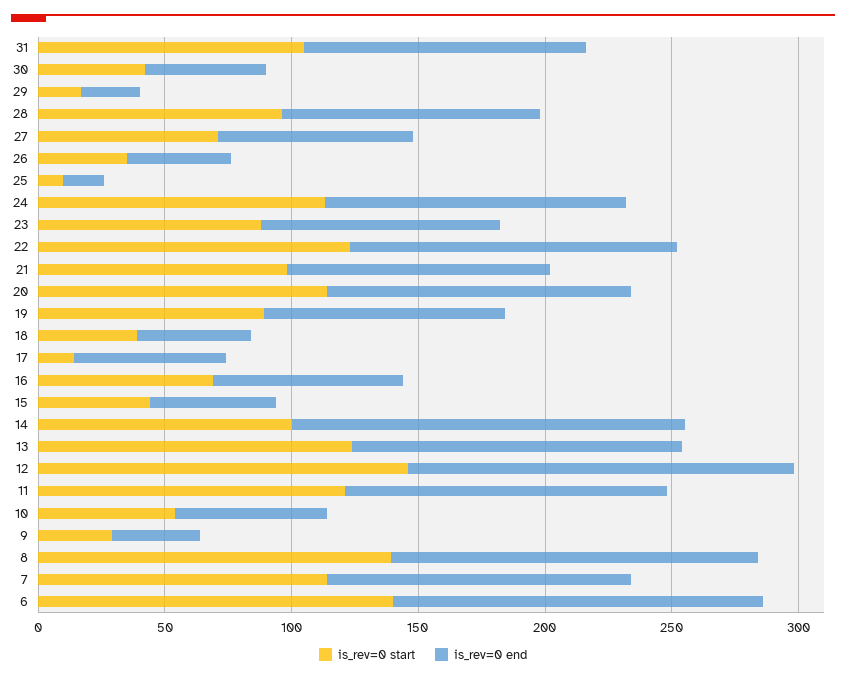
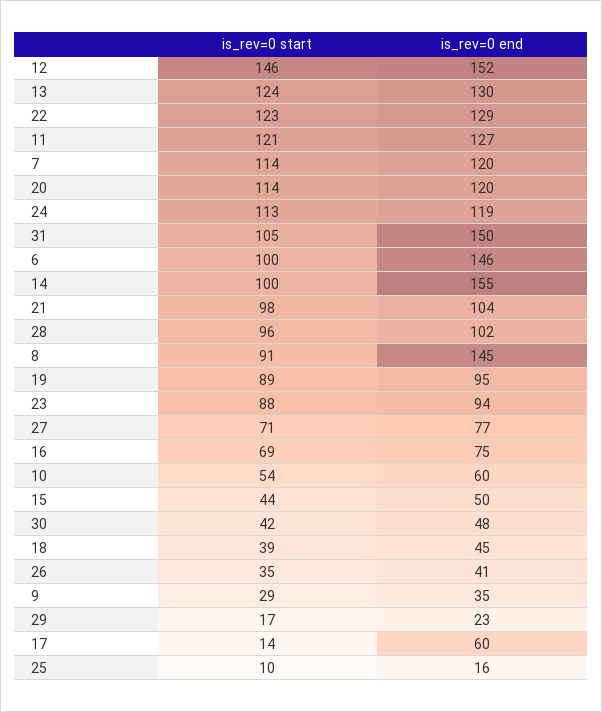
is_rev=0 end, 31: 110 -> 150
is_rev=0 start, 8: 140 -> 91
is_rev=0 start, 6: 140 -> 100

